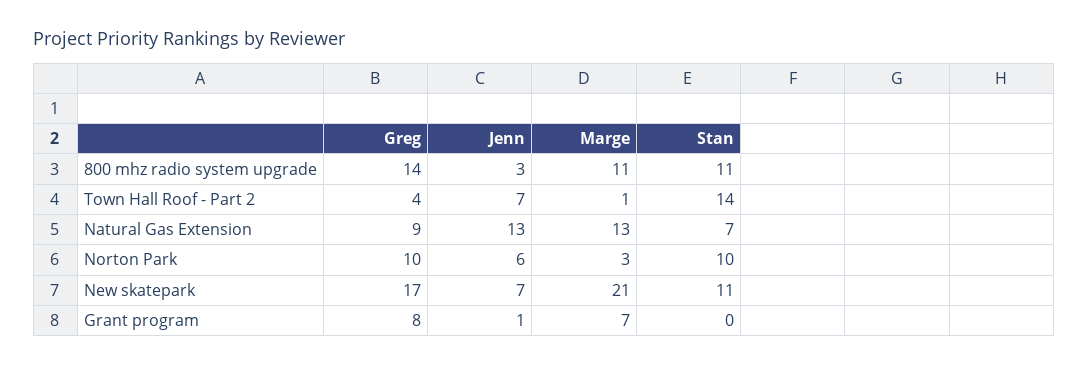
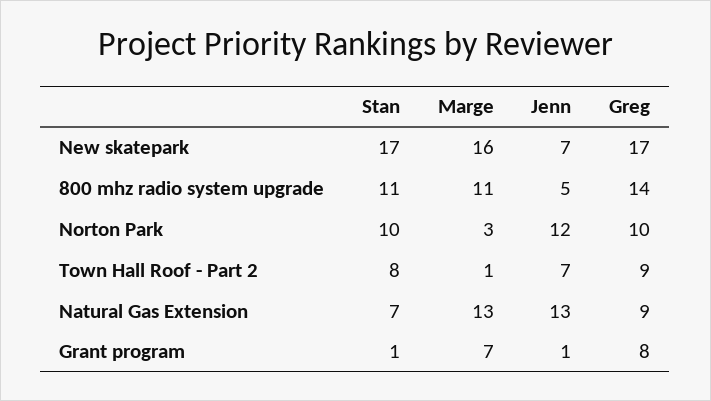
Jenn, 800 mhz radio system upgrade: 3 -> 5
Greg, Town Hall Roof - Part 2: 4 -> 9
Stan, Town Hall Roof - Part 2: 14 -> 8
Jenn, Norton Park: 6 -> 12
Marge, New skatepark: 21 -> 16
Stan, New skatepark: 11 -> 17
Stan, Grant program: 0 -> 1

